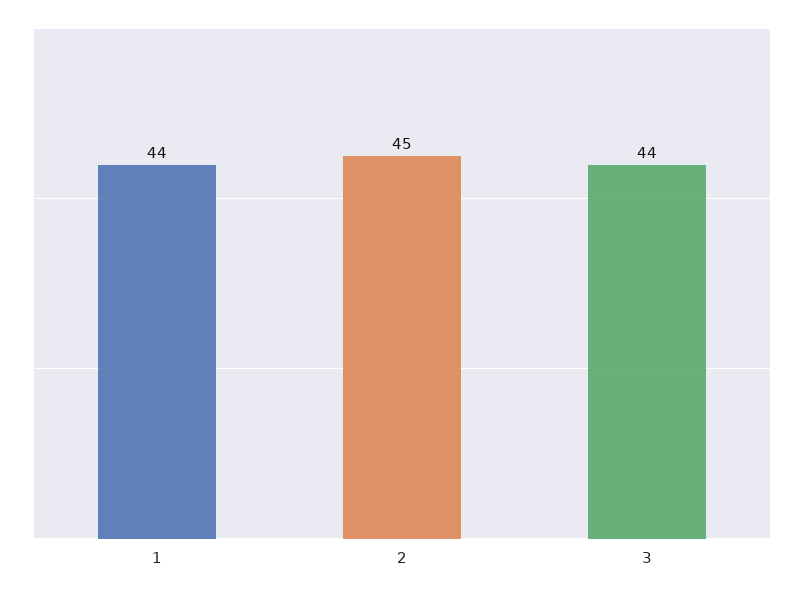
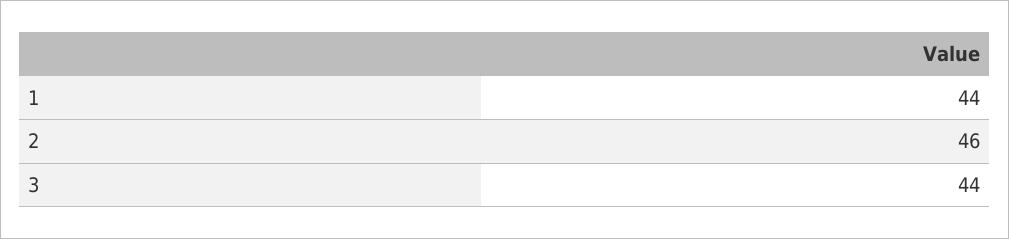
2: 45 -> 46

